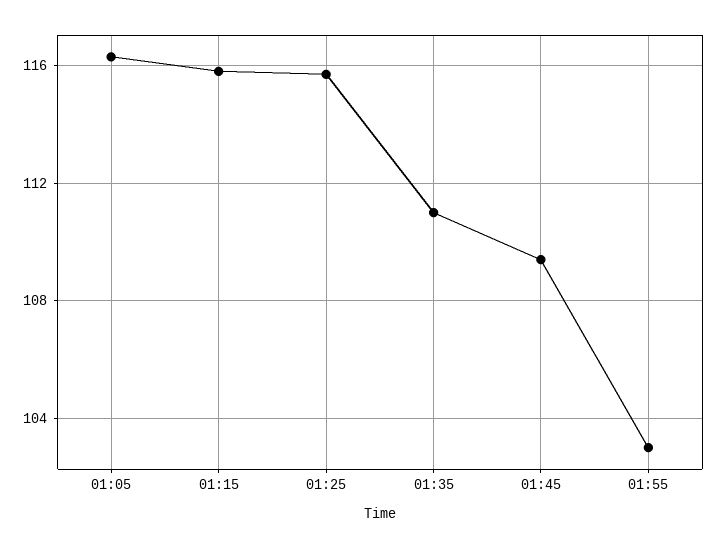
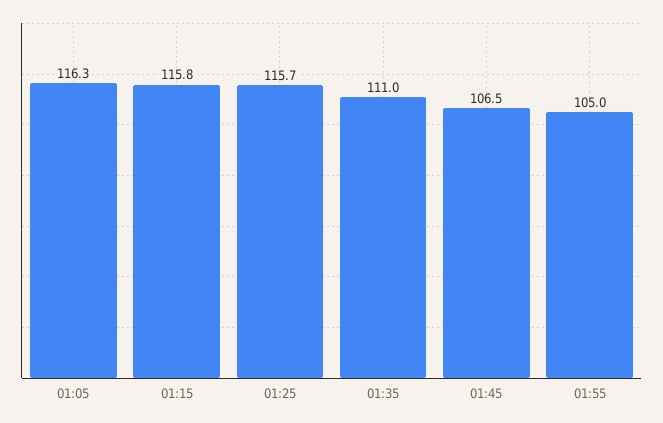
01:45: 109.5 -> 106.5
01:55: 103 -> 105

